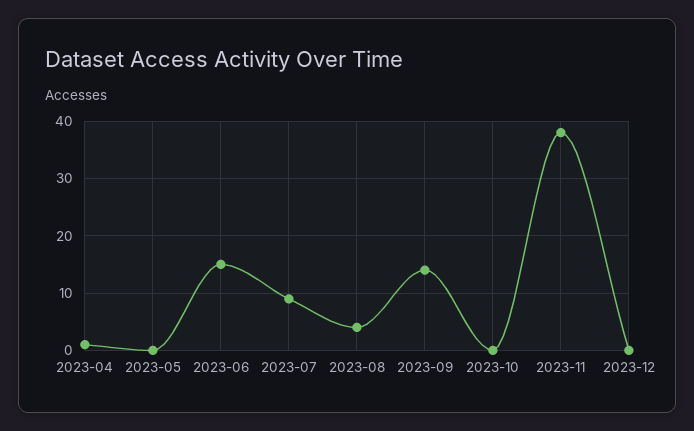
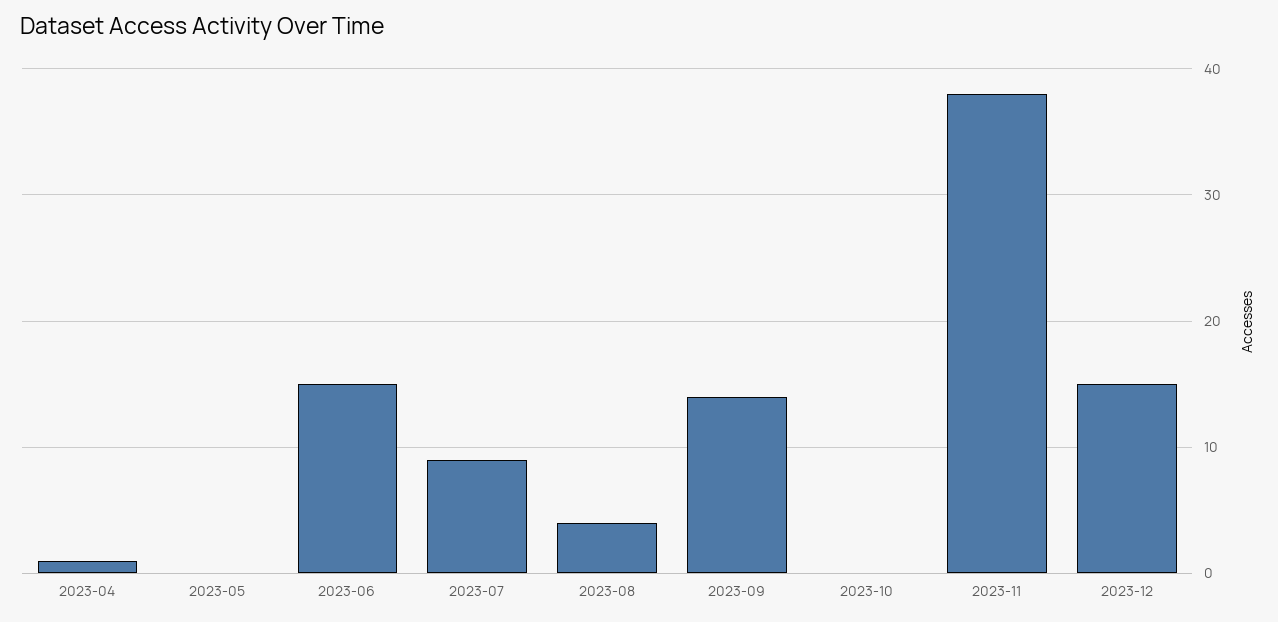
2023-12: 0 -> 15

